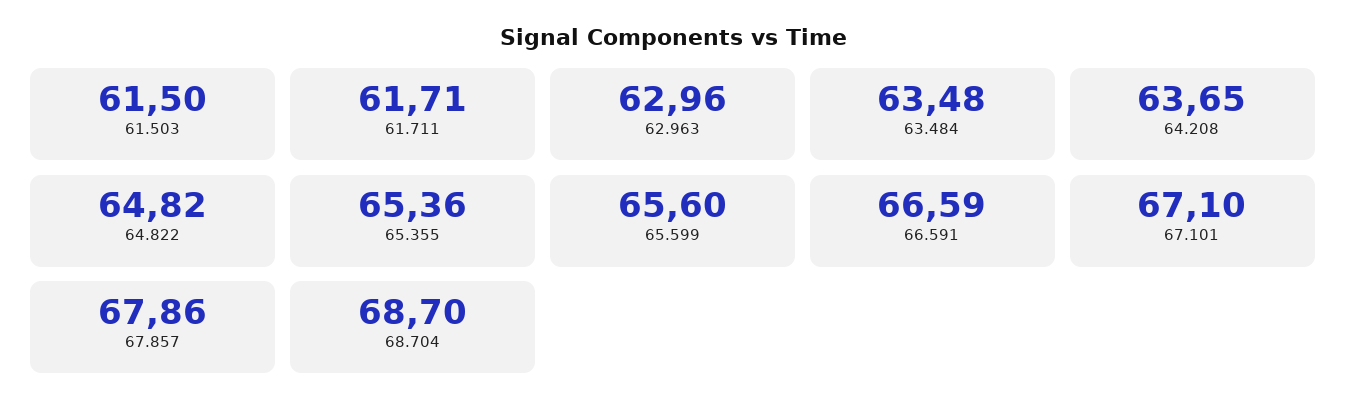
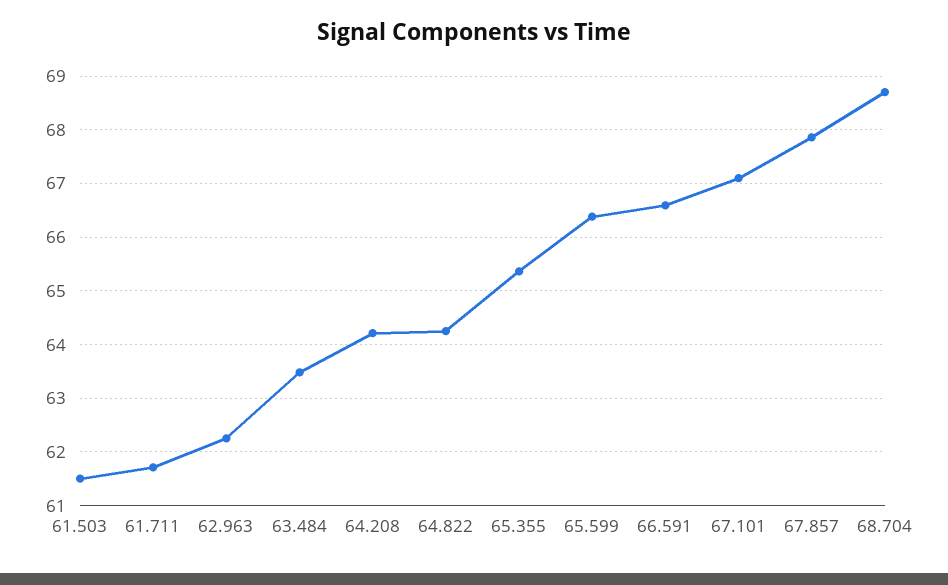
62.963: 62.96 -> 62.2
64.208: 63.65 -> 64.2
64.822: 64.82 -> 64.2
65.599: 65.6 -> 66.4

